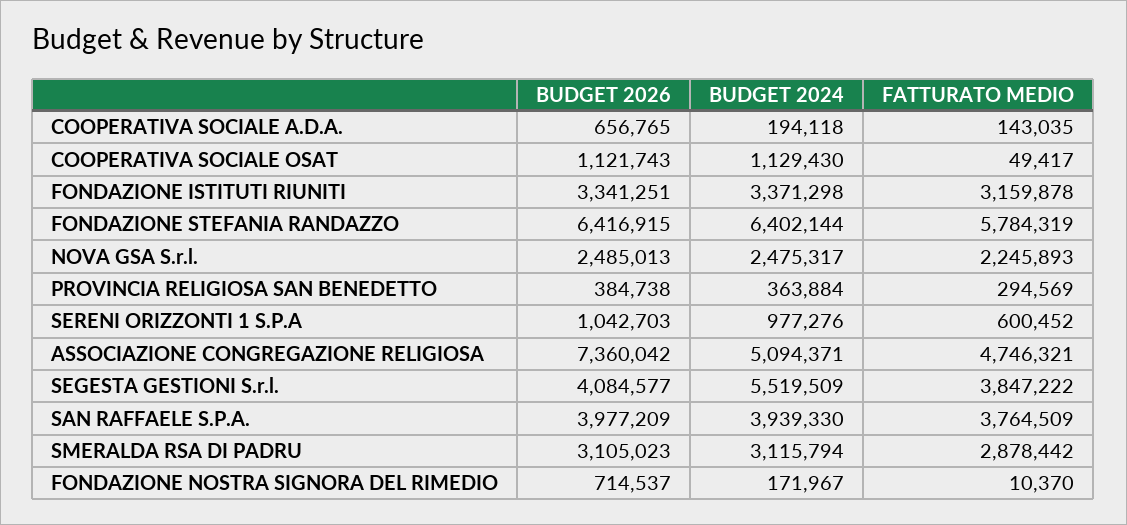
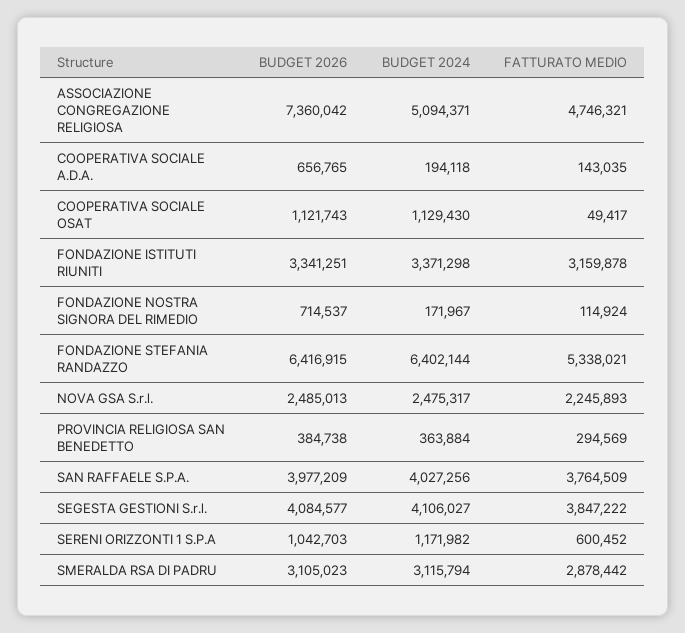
FATTURATO MEDIO, FONDAZIONE STEFANIA RANDAZZO: 5784319 -> 5338021
BUDGET 2024, SERENI ORIZZONTI 1 S.P.A: 977276 -> 1171982
BUDGET 2024, SEGESTA GESTIONI S.r.l.: 5519509 -> 4106027
BUDGET 2024, SAN RAFFAELE S.P.A.: 3939330 -> 4027256
FATTURATO MEDIO, FONDAZIONE NOSTRA SIGNORA DEL RIMEDIO: 10370 -> 114924

